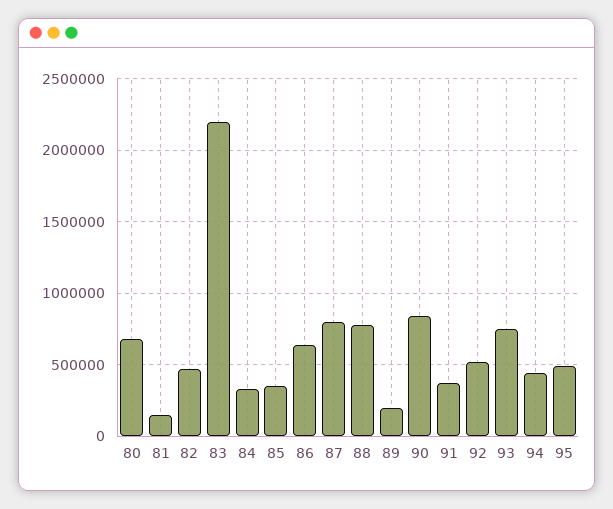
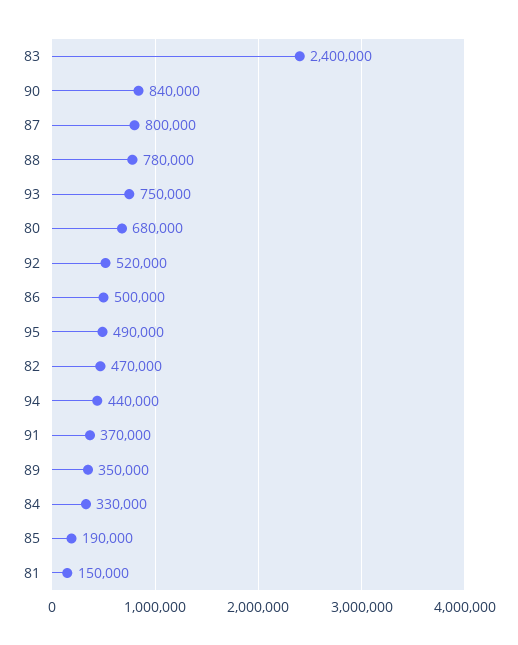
83: 2200000 -> 2400000
85: 350000 -> 190000
86: 650000 -> 500000
89: 200000 -> 350000

